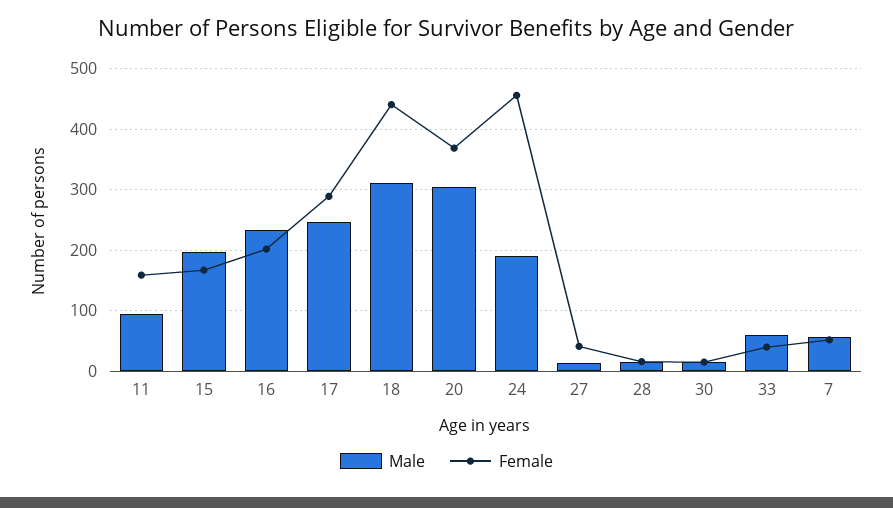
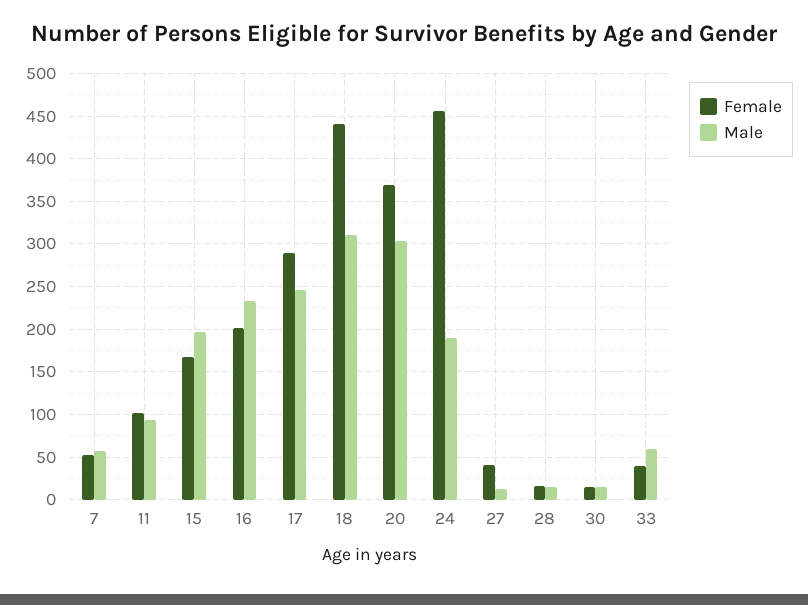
Female, 11: 160 -> 100

